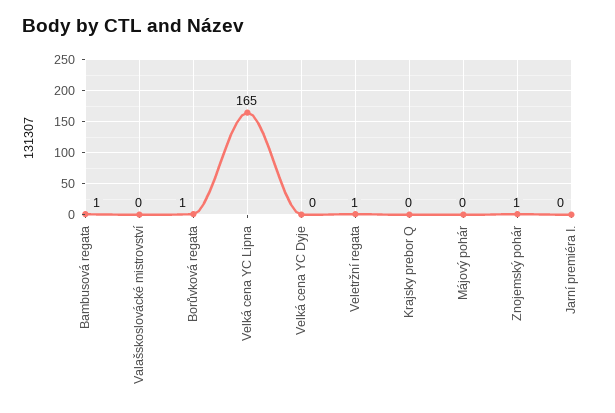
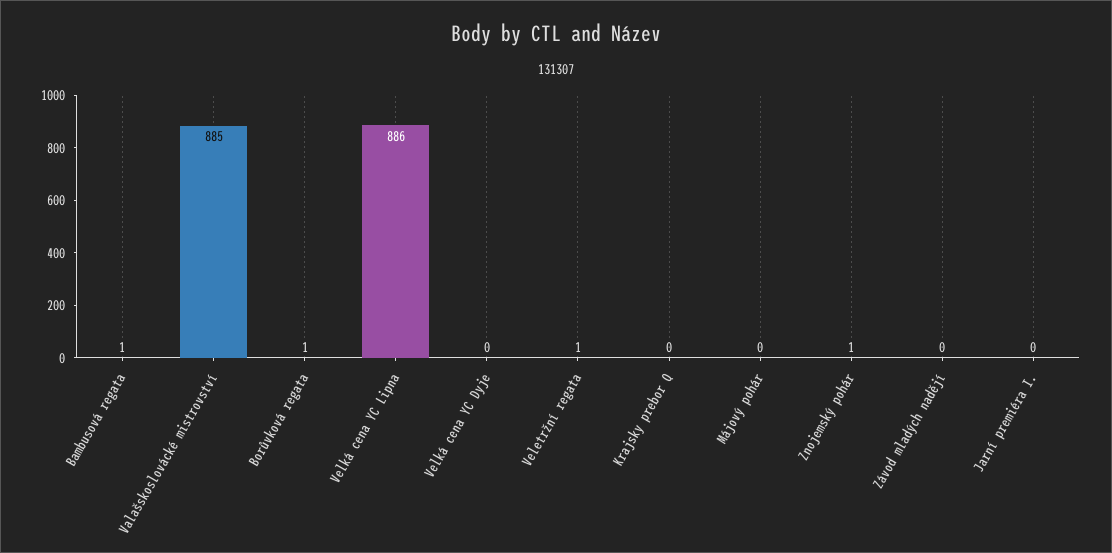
Valašskoslovácké mistrovství: 0 -> 885
Velká cena YC Lipna: 165 -> 886
Závod mladých nadějí: none -> 0

